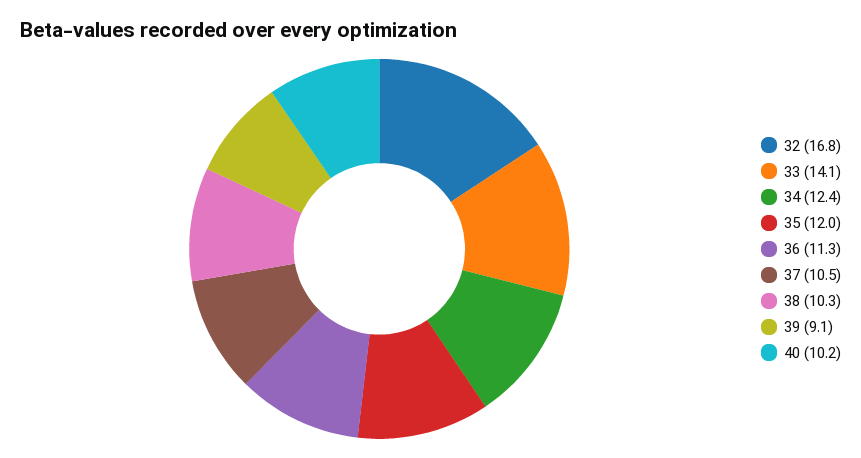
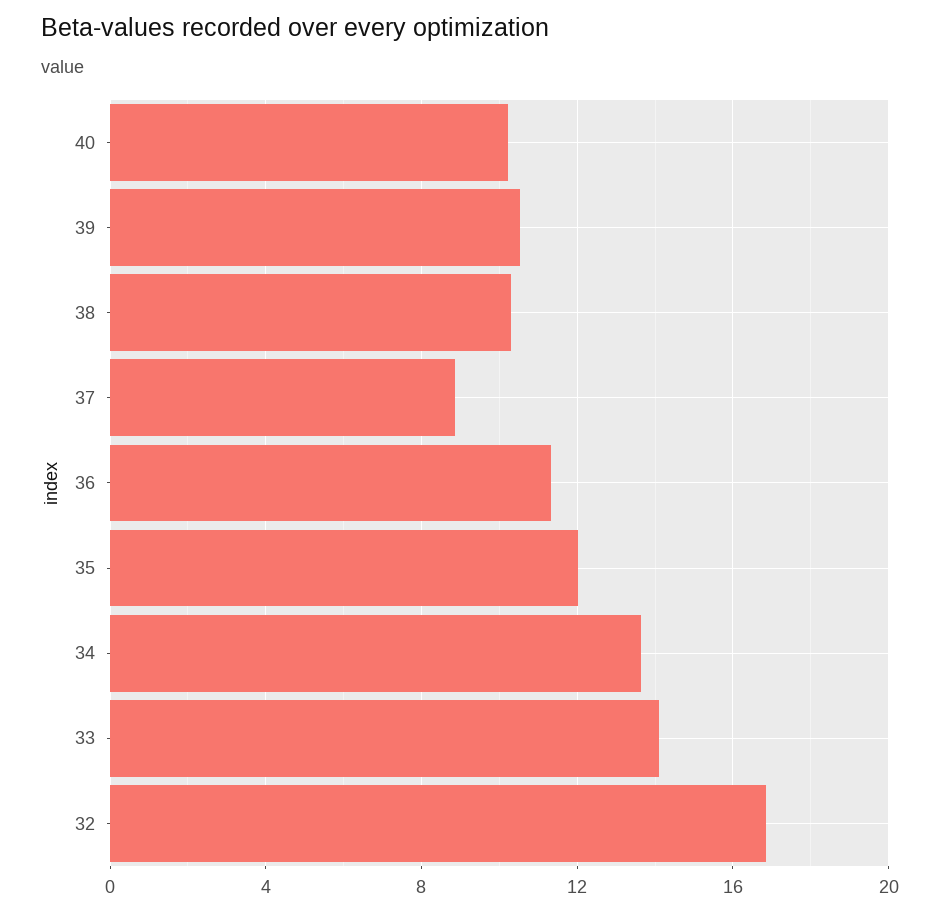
34: 12.4 -> 13.5
37: 10.5 -> 9
39: 9.1 -> 10.5

